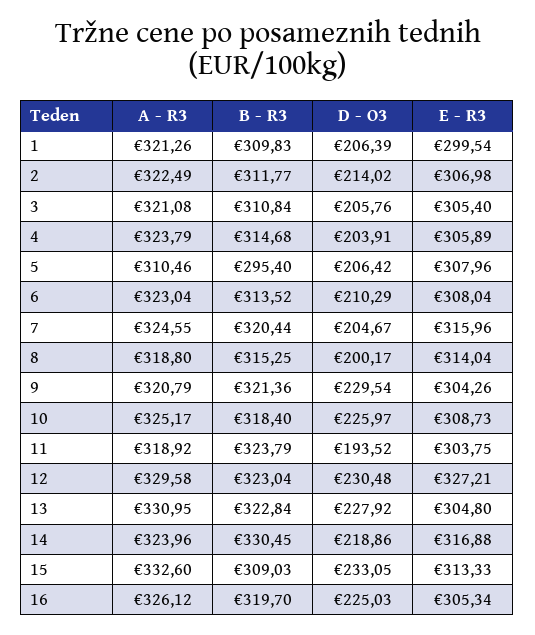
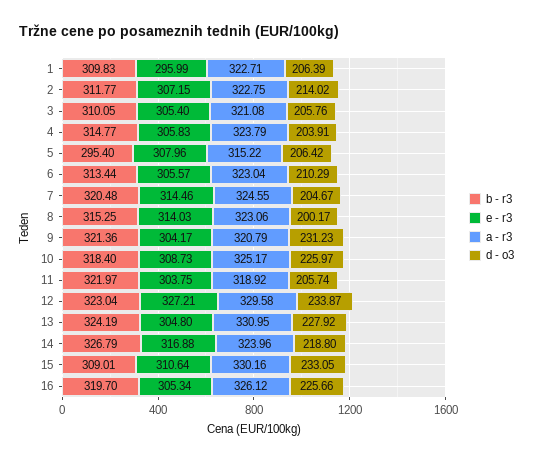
A - R3, 1: 321.26 -> 322.71
E - R3, 1: 299.54 -> 295.99
A - R3, 2: 322.49 -> 322.75
E - R3, 2: 306.98 -> 307.15
B - R3, 3: 310.84 -> 310.05
B - R3, 4: 314.68 -> 314.77
E - R3, 4: 305.89 -> 305.83
A - R3, 5: 310.46 -> 315.22
B - R3, 6: 313.52 -> 313.44
E - R3, 6: 308.04 -> 305.57
B - R3, 7: 320.44 -> 320.48
E - R3, 7: 315.96 -> 314.46
A - R3, 8: 318.8 -> 323.06
E - R3, 8: 314.04 -> 314.03
D - O3, 9: 229.54 -> 231.23
E - R3, 9: 304.26 -> 304.17
B - R3, 11: 323.79 -> 321.97
D - O3, 11: 193.52 -> 205.74
D - O3, 12: 230.48 -> 233.87
B - R3, 13: 322.84 -> 324.19
B - R3, 14: 330.45 -> 326.79
D - O3, 14: 218.86 -> 218.8
A - R3, 15: 332.6 -> 330.16
B - R3, 15: 309.03 -> 309.01
E - R3, 15: 313.33 -> 310.64
D - O3, 16: 225.03 -> 225.66

